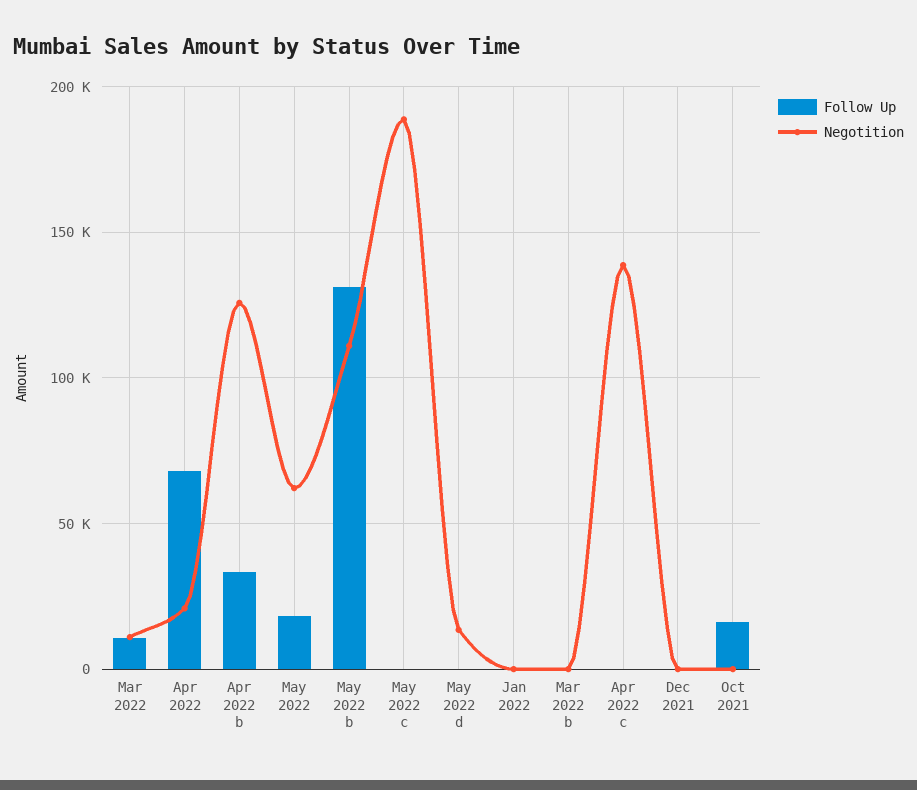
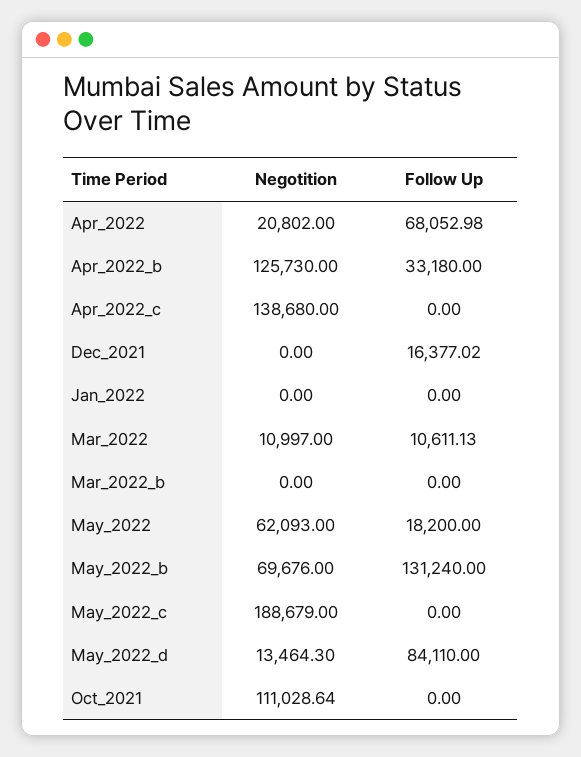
Negotition, May 2022 b: 110000 -> 69676
Follow Up, May 2022 d: 0 -> 84110
Follow Up, Dec 2021: 0 -> 16377.02
Follow Up, Oct 2021: 15000 -> 0
Negotition, Oct 2021: 0 -> 111028.64

